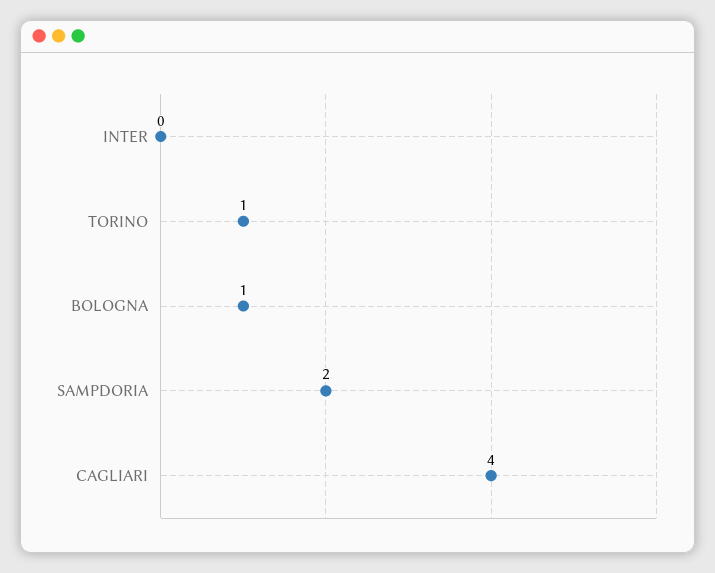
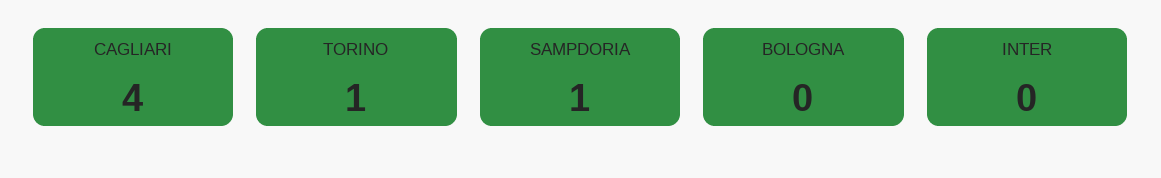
BOLOGNA: 1 -> 0
SAMPDORIA: 2 -> 1

